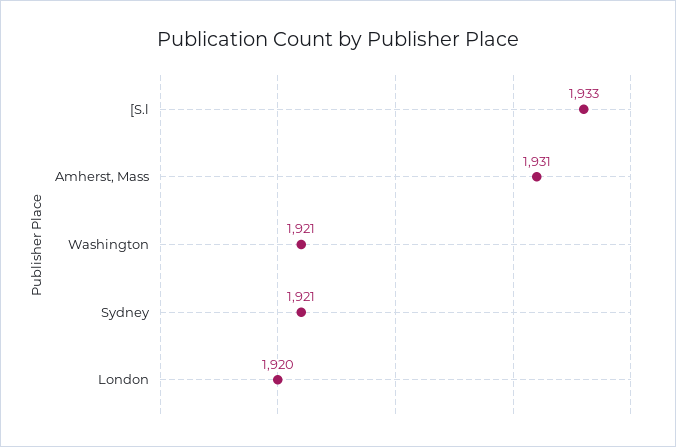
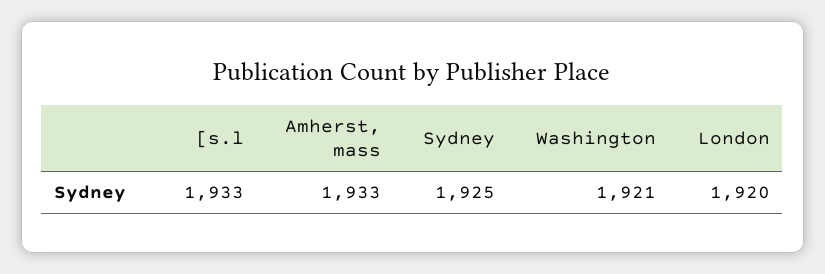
Amherst, Mass: 1931 -> 1933
Sydney: 1921 -> 1925

